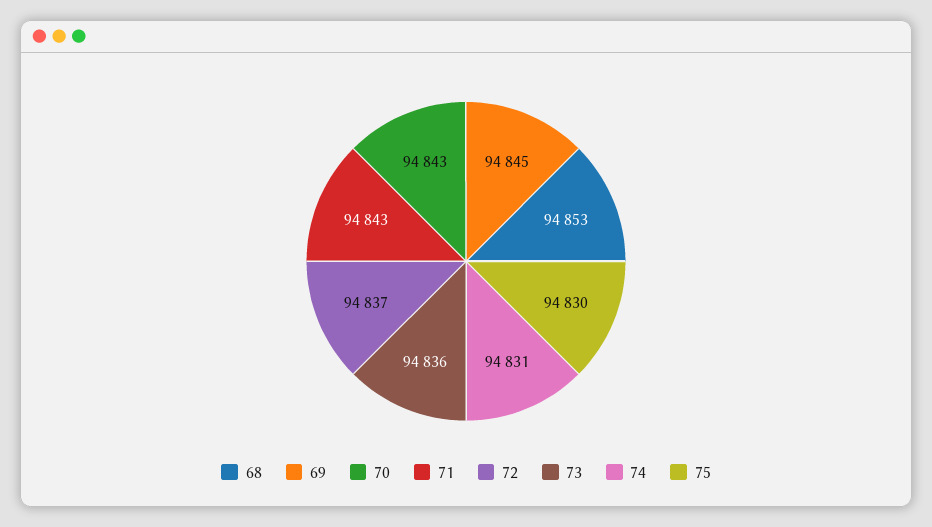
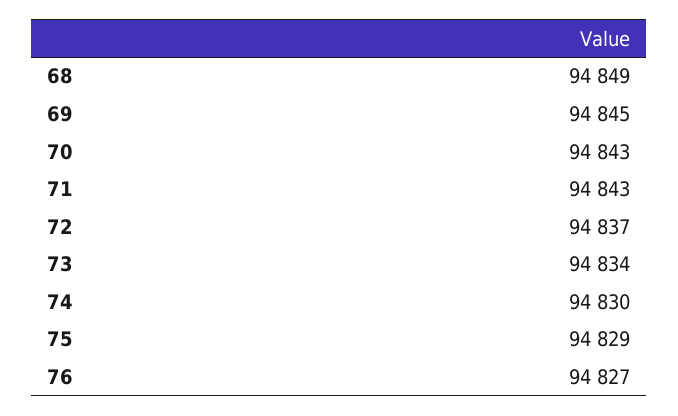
68: 94853 -> 94849
73: 94836 -> 94834
74: 94831 -> 94830
75: 94830 -> 94829
76: none -> 94827

